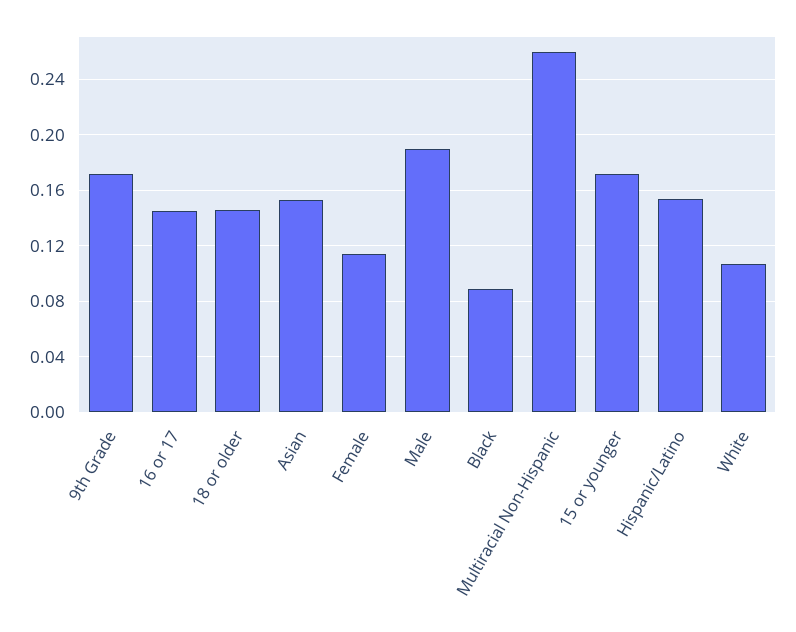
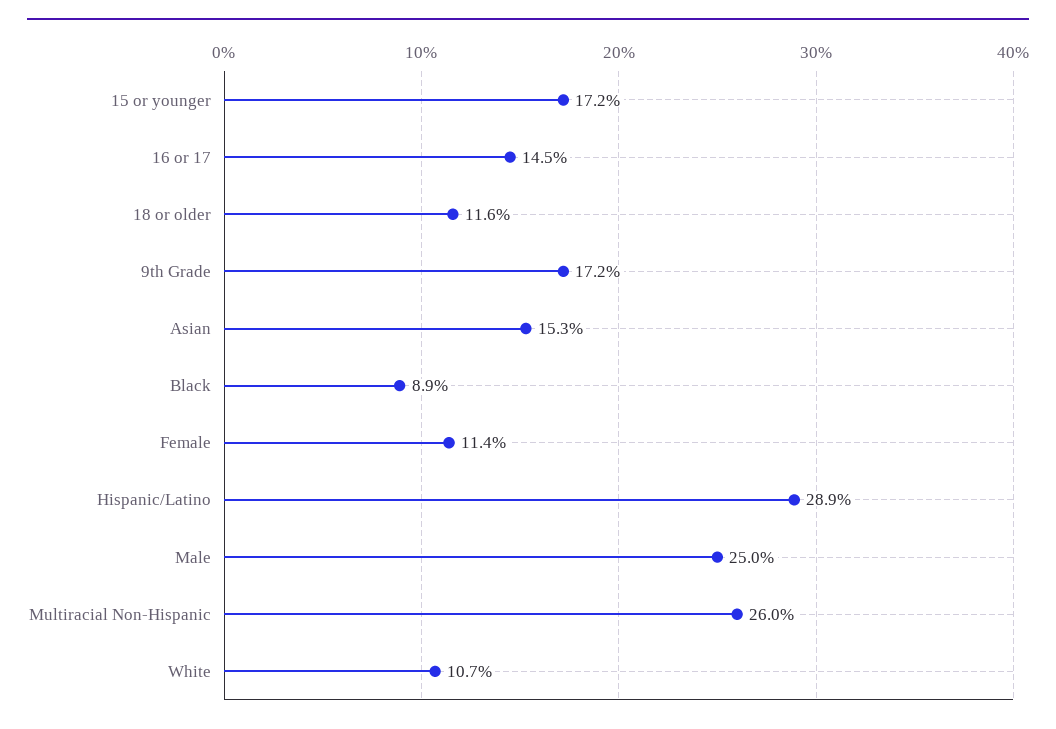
18 or older: 0.145 -> 0.116
Male: 0.19 -> 0.25
Hispanic/Latino: 0.155 -> 0.289

